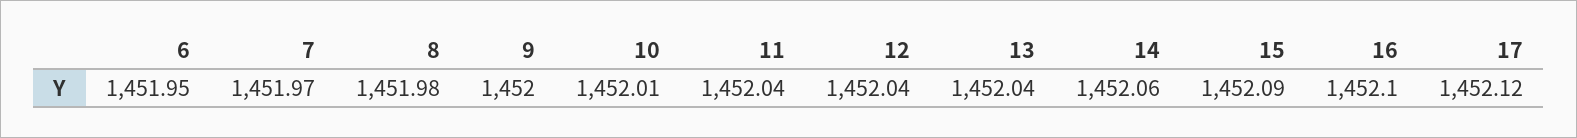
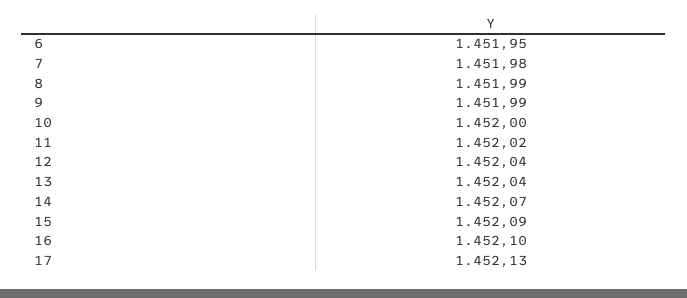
7: 1451.97 -> 1451.98
8: 1451.98 -> 1451.99
9: 1452 -> 1451.99
10: 1452.01 -> 1452
11: 1452.04 -> 1452.02
14: 1452.06 -> 1452.07
17: 1452.12 -> 1452.13

